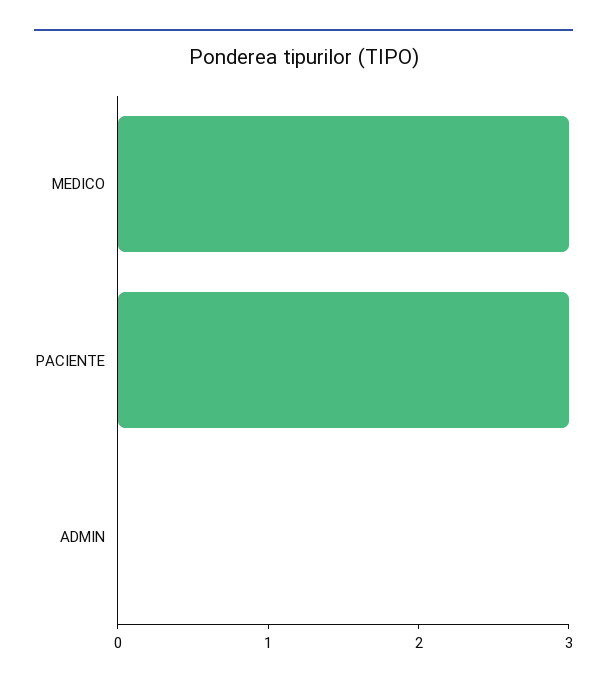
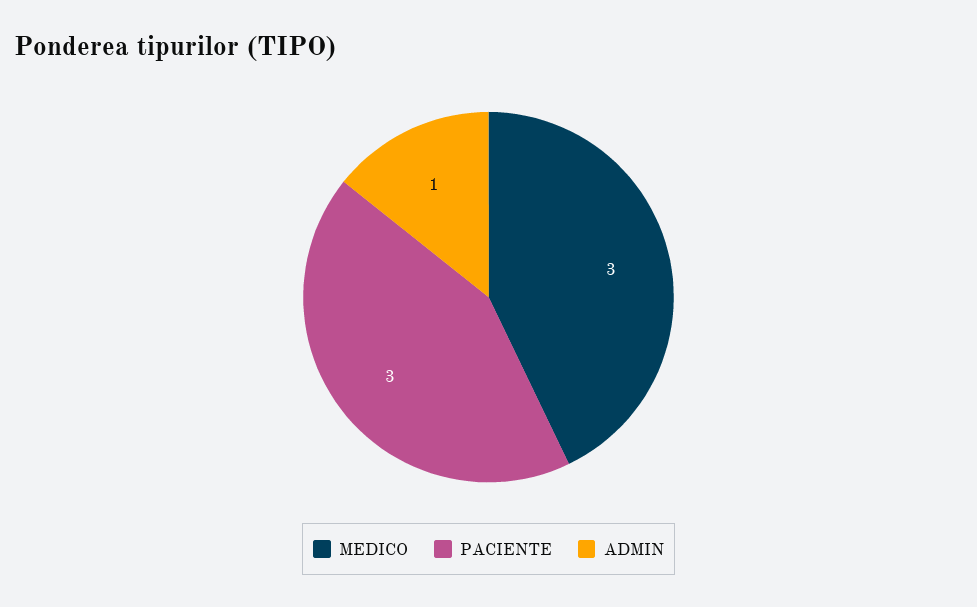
ADMIN: 0 -> 1

